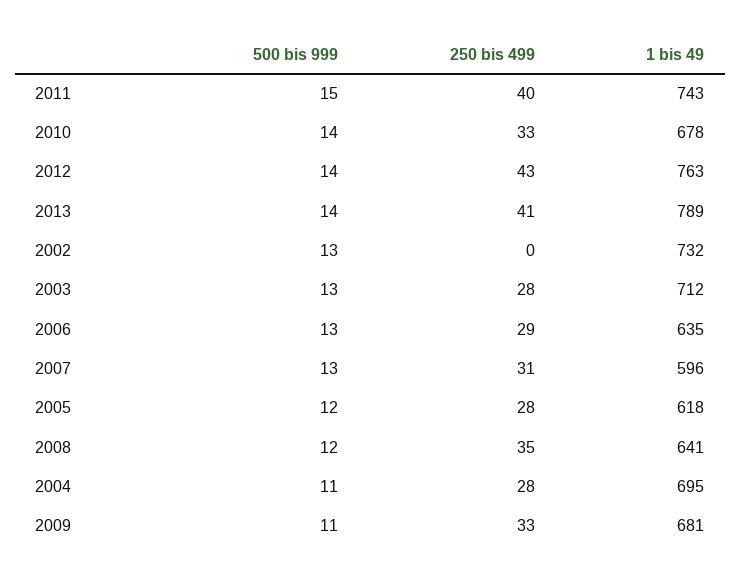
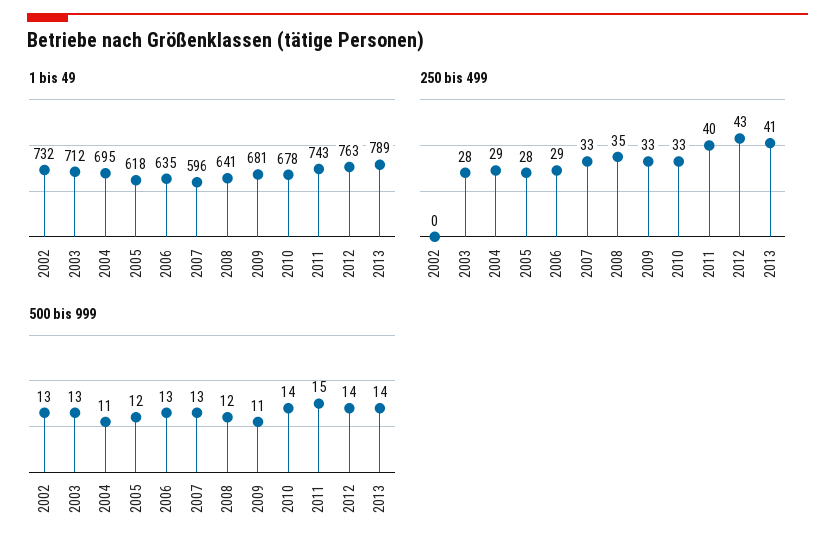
250 bis 499, 2007: 31 -> 33
250 bis 499, 2004: 28 -> 29

